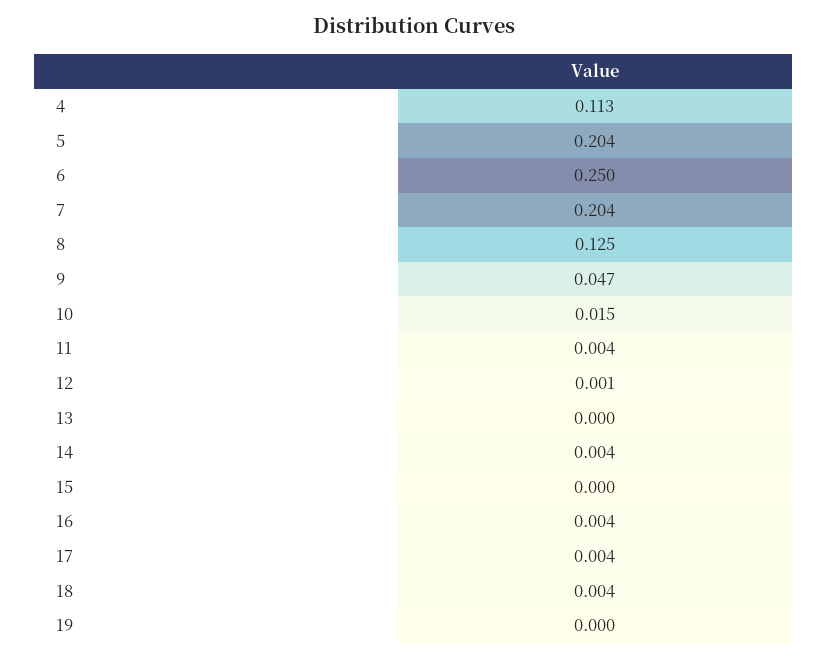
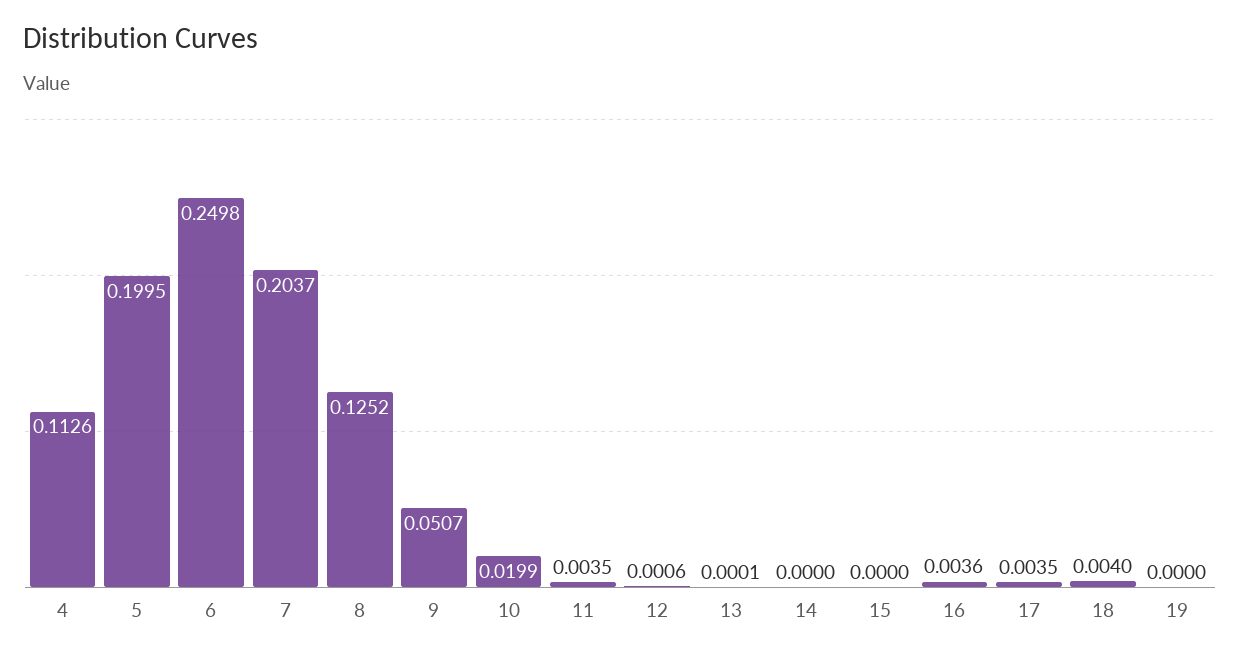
5: 0.204 -> 0.1995
9: 0.047 -> 0.0507
10: 0.015 -> 0.0199
14: 0.004 -> 0

